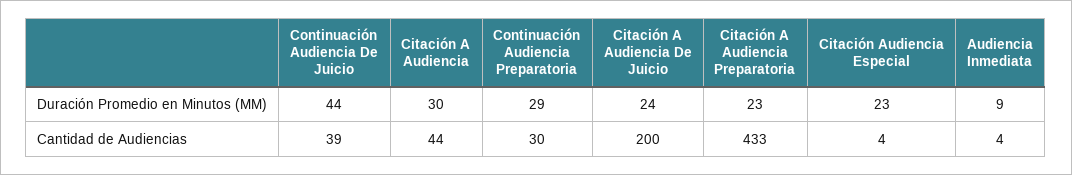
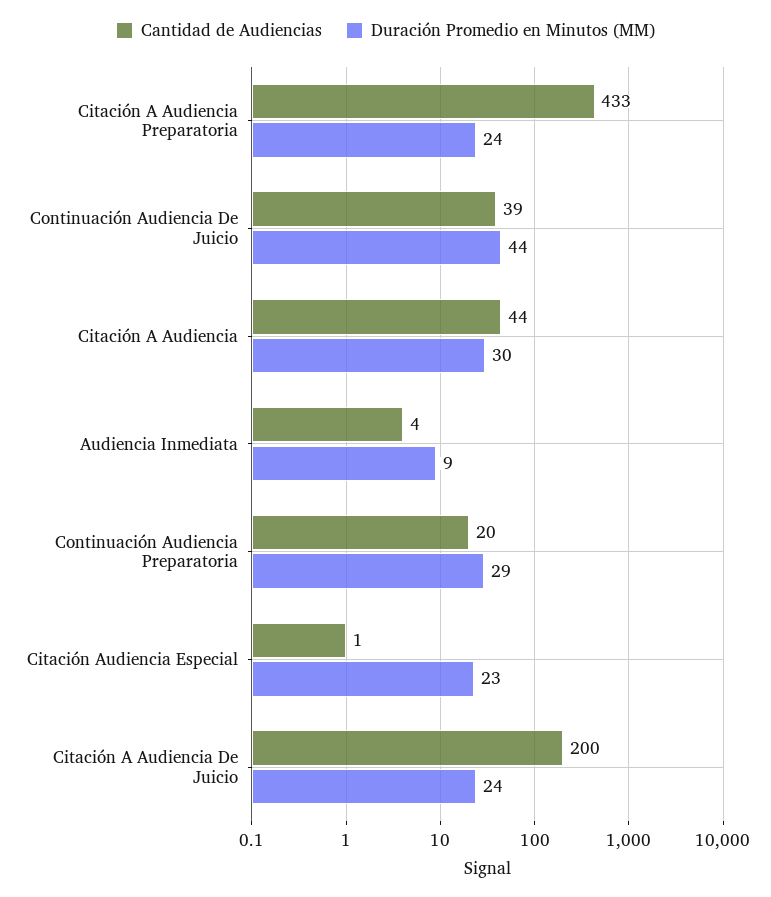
Duración Promedio en Minutos (MM), Citación A Audiencia Preparatoria: 23 -> 24
Cantidad de Audiencias, Continuación Audiencia Preparatoria: 30 -> 20
Cantidad de Audiencias, Citación Audiencia Especial: 4 -> 1

